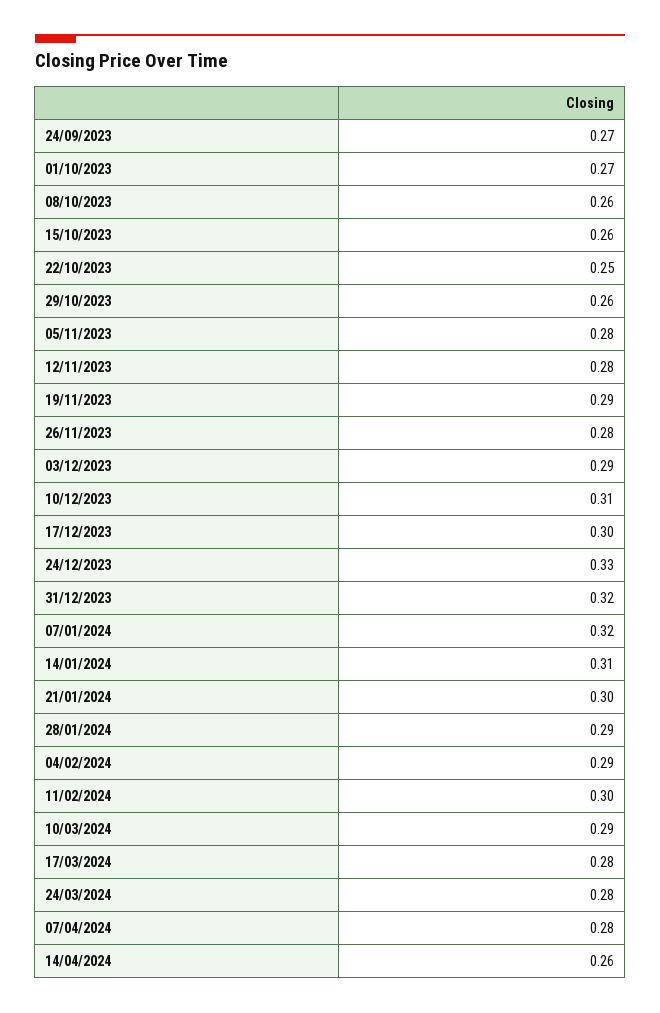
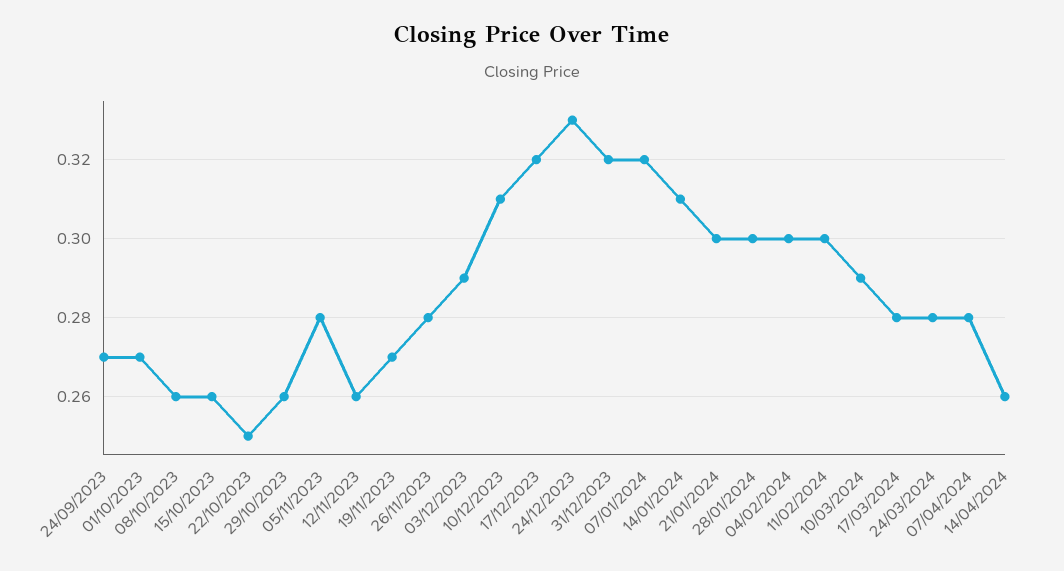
12/11/2023: 0.28 -> 0.26
19/11/2023: 0.29 -> 0.27
17/12/2023: 0.3 -> 0.32
28/01/2024: 0.29 -> 0.3
04/02/2024: 0.29 -> 0.3

